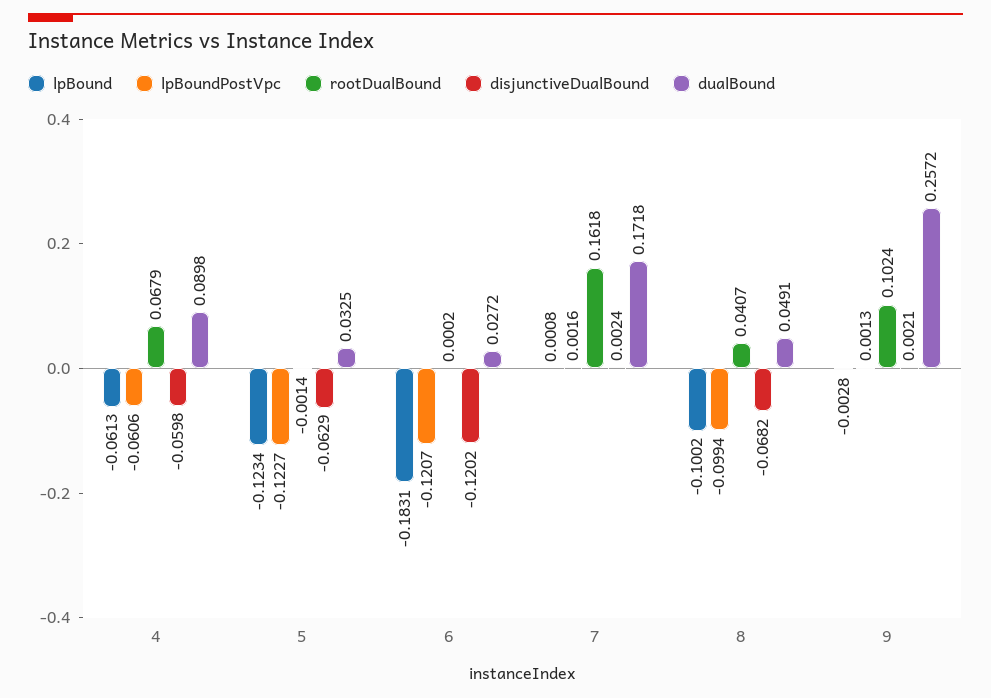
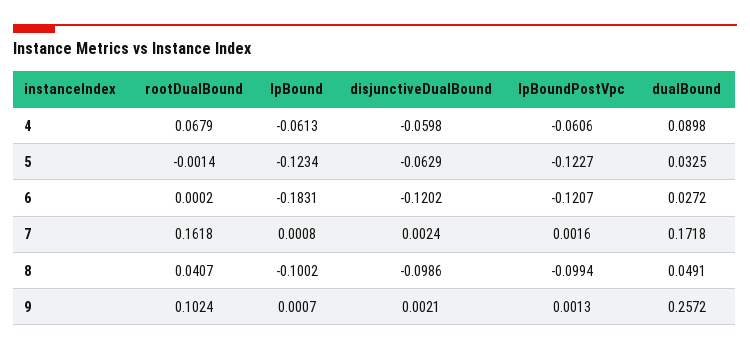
disjunctiveDualBound, 8: -0.0682 -> -0.0986
lpBound, 9: -0.0028 -> 0.0007

